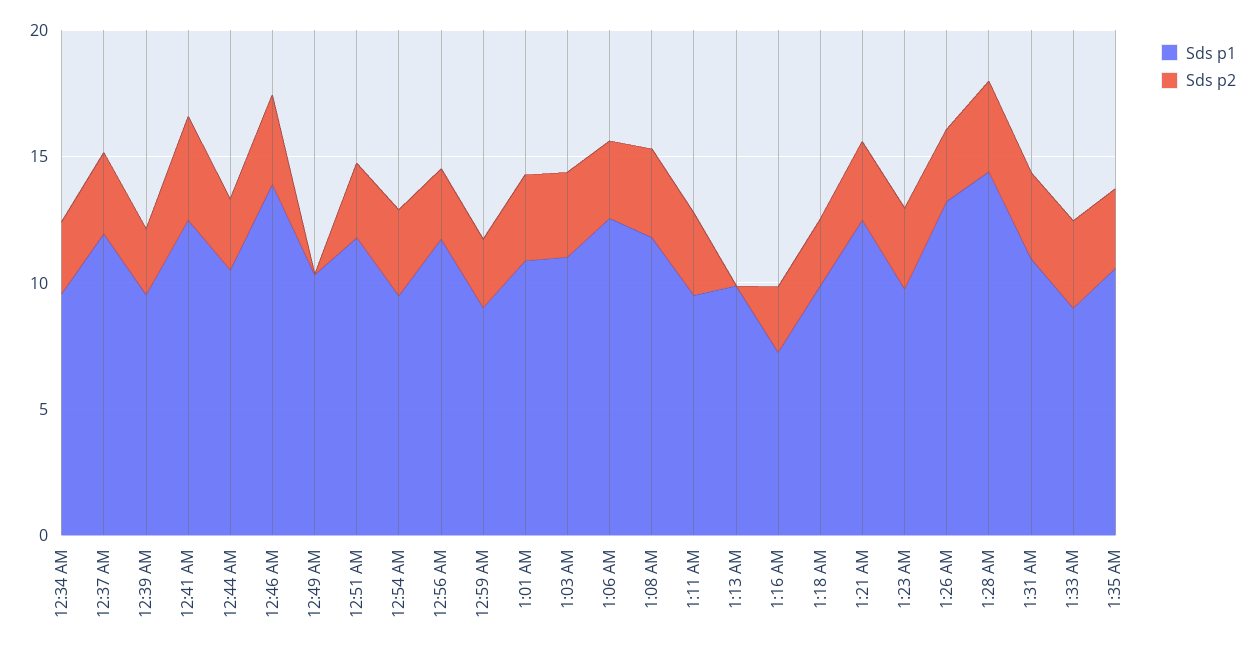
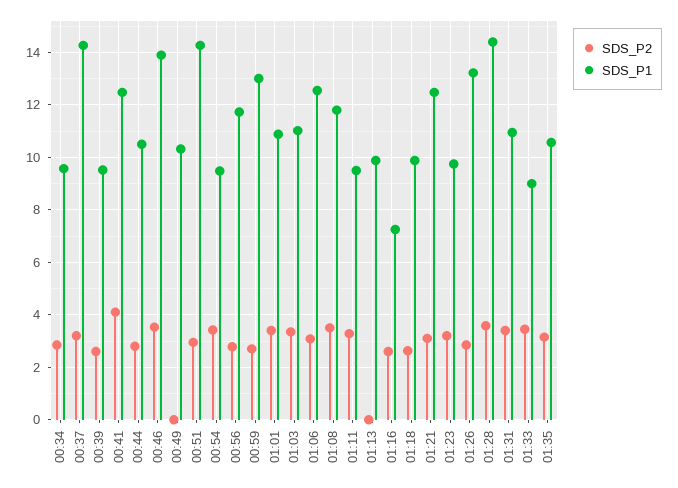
Sds p1, 12:37 AM: 12 -> 14.25
Sds p1, 12:51 AM: 12 -> 14.25
Sds p1, 12:59 AM: 9 -> 13

